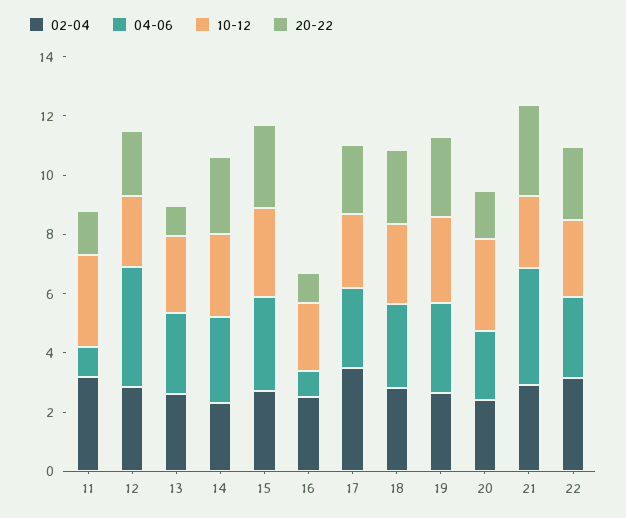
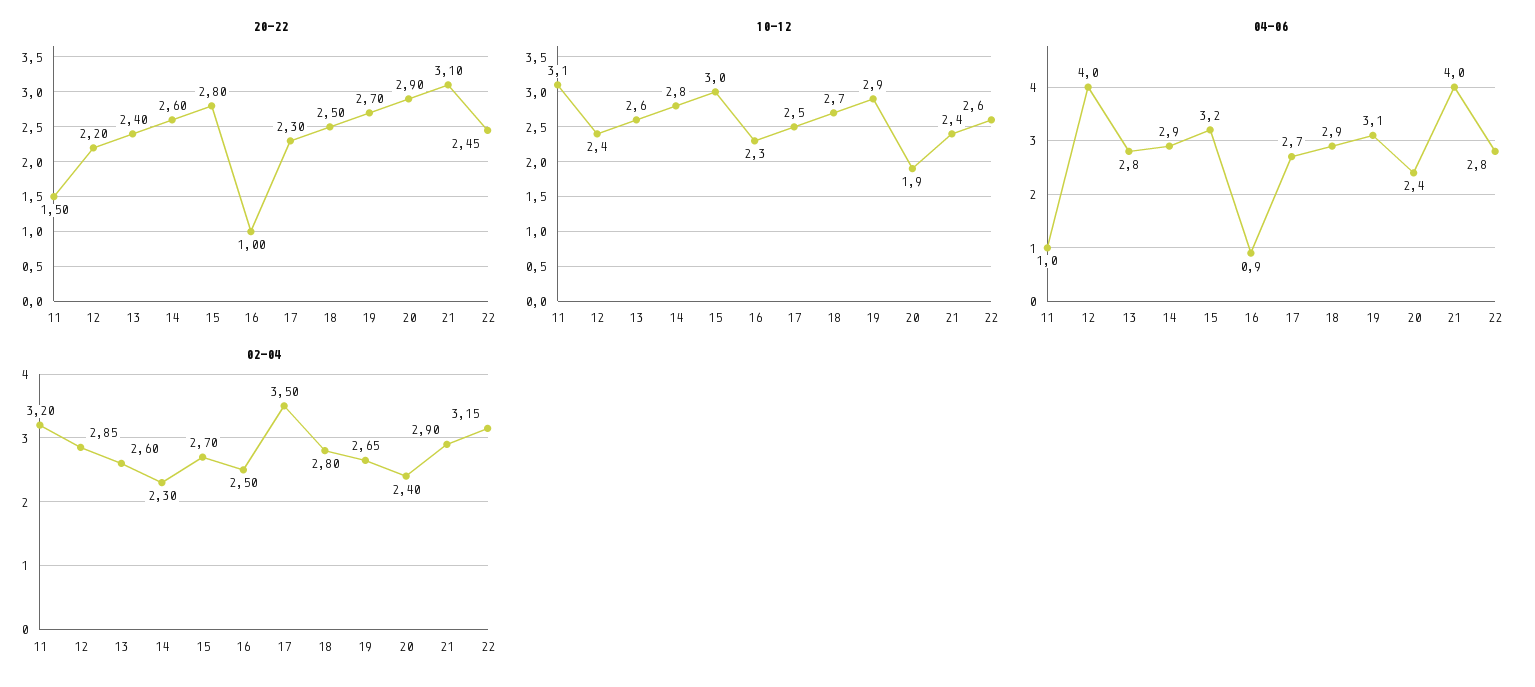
20-22, 13: 1 -> 2.4
10-12, 20: 3 -> 1.9
20-22, 20: 1.5 -> 2.9

